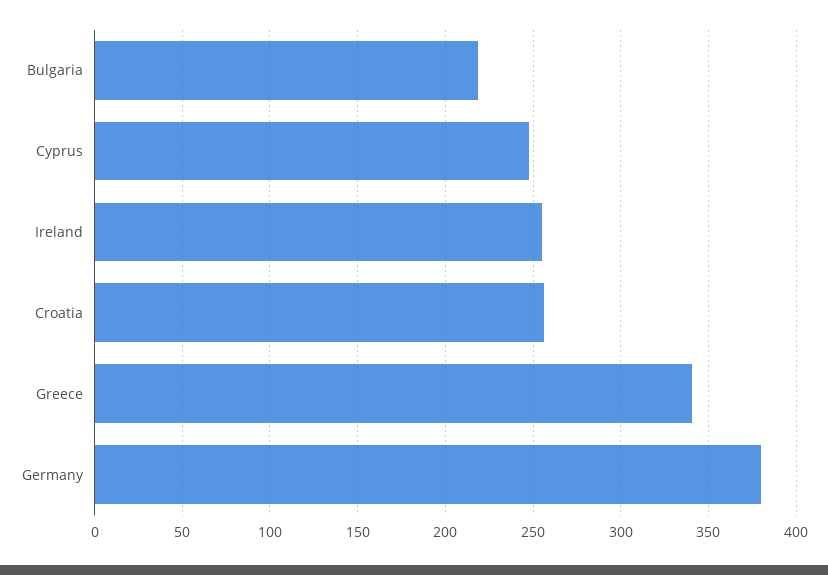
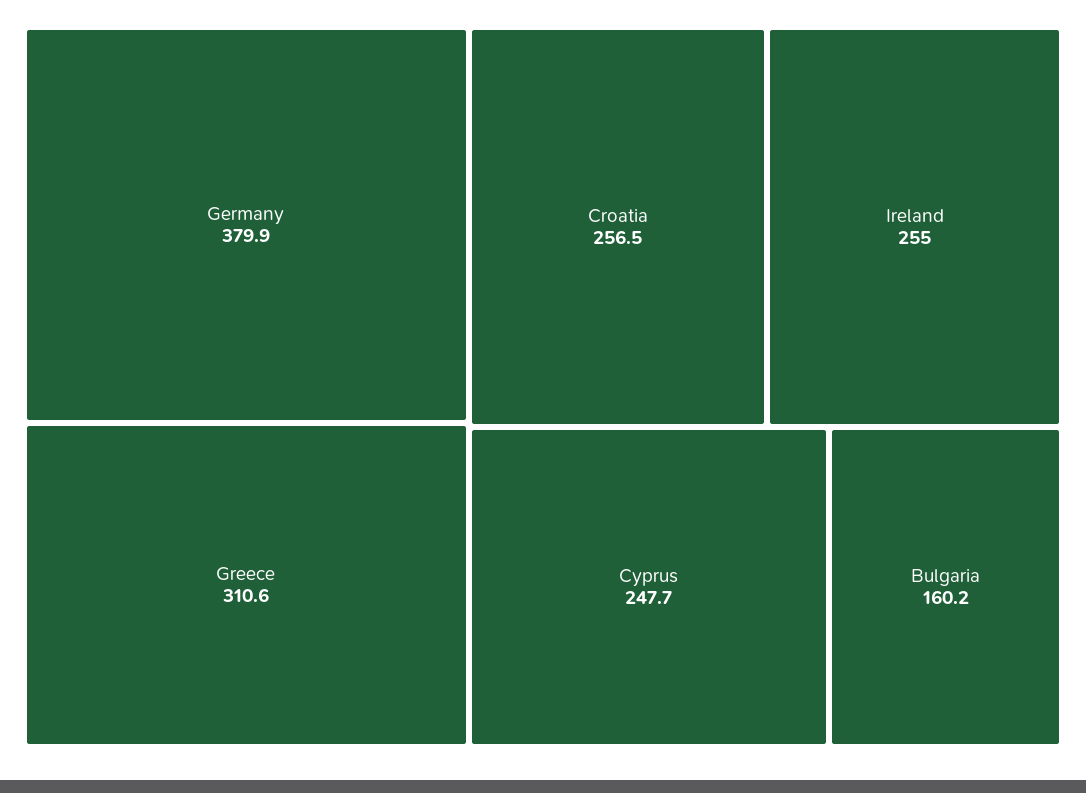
Bulgaria: 220 -> 160.2
Greece: 340 -> 310.6

